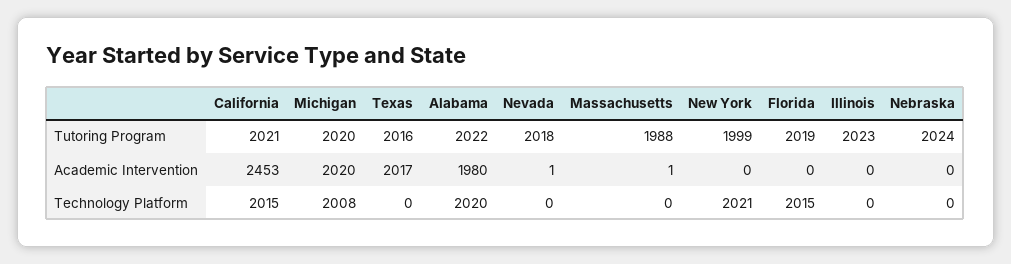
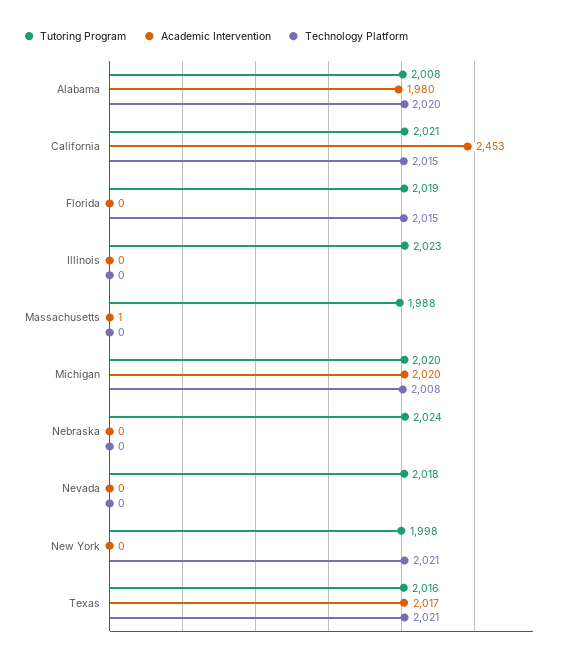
Tutoring Program, Alabama: 2022 -> 2008
Tutoring Program, New York: 1999 -> 1998
Academic Intervention, Nevada: 1 -> 0
Technology Platform, Texas: 0 -> 2021

